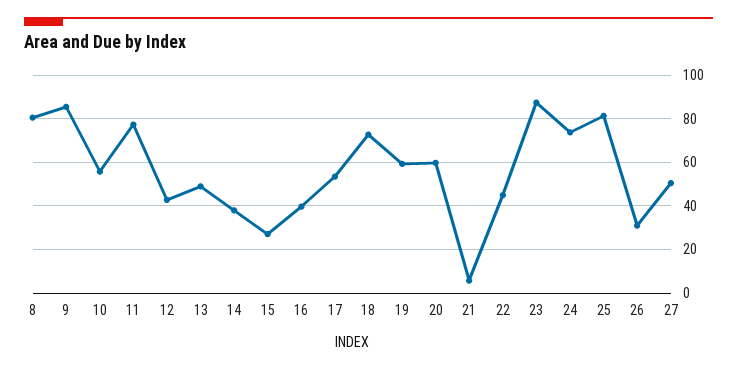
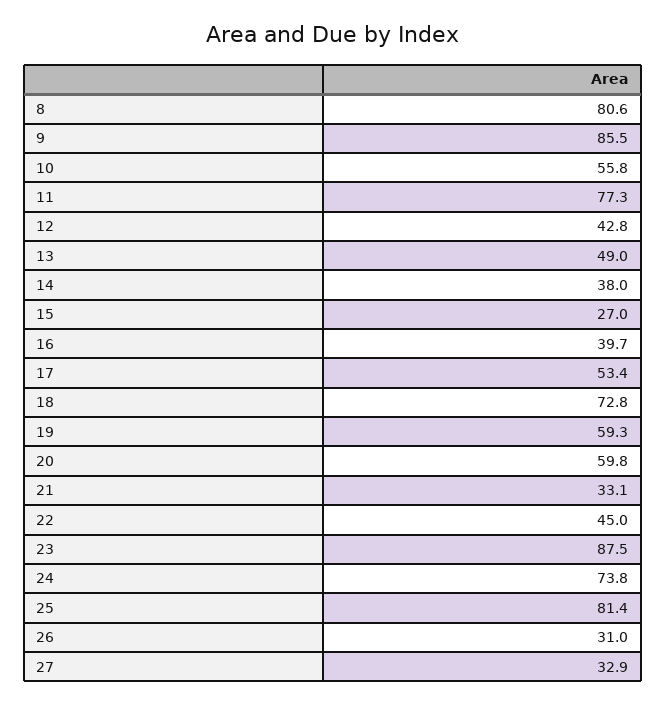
21: 5 -> 33.1
27: 50 -> 32.9

